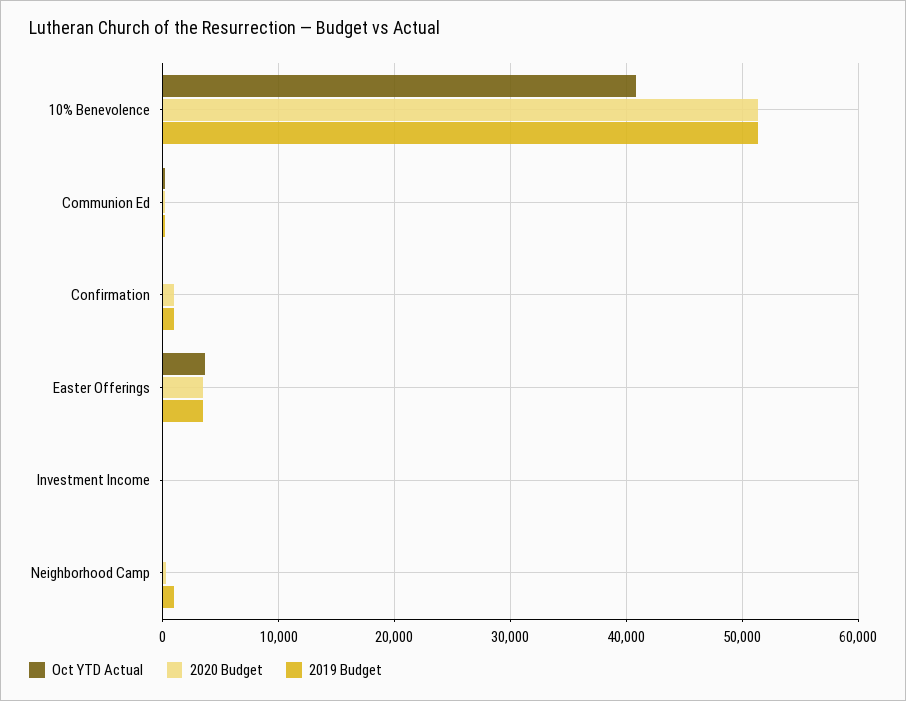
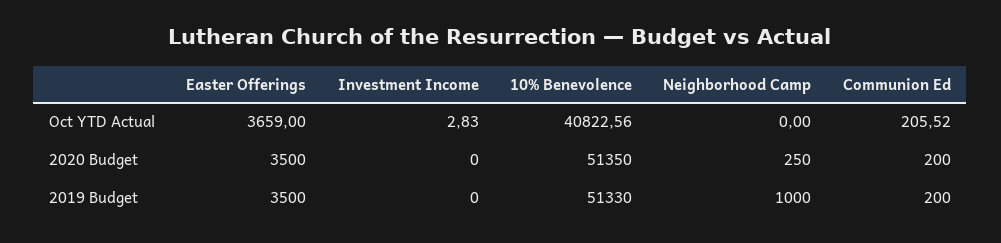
Oct YTD Actual, Confirmation: 0 -> none
2020 Budget, Confirmation: 1000 -> none
2019 Budget, Confirmation: 1000 -> none

